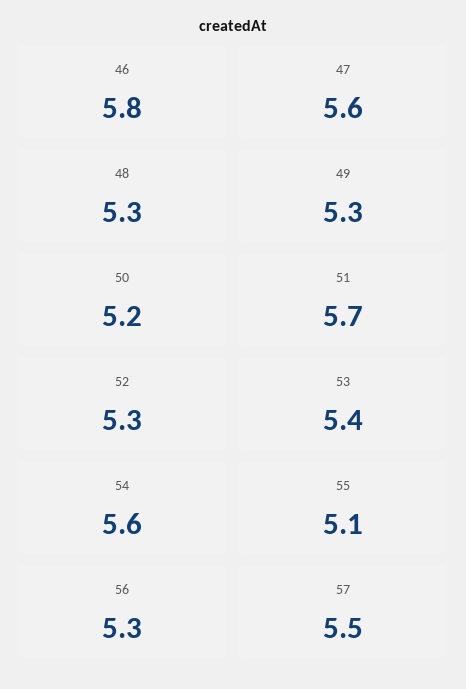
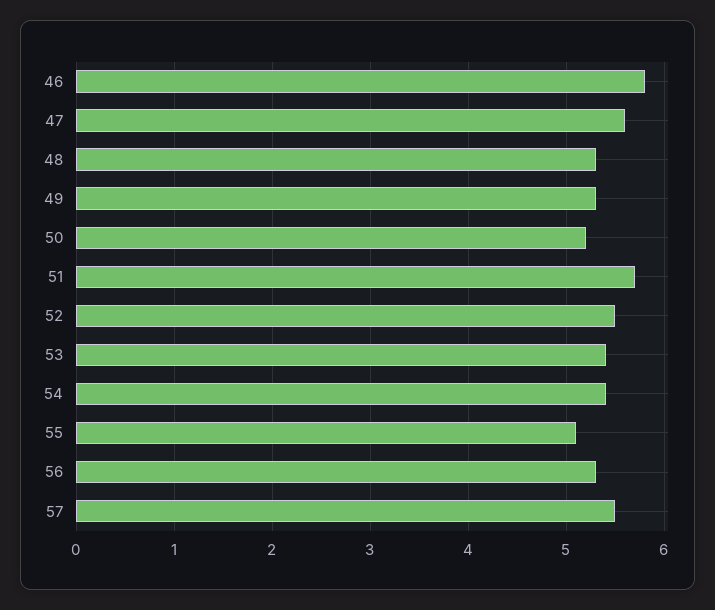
52: 5.3 -> 5.5
54: 5.6 -> 5.4

